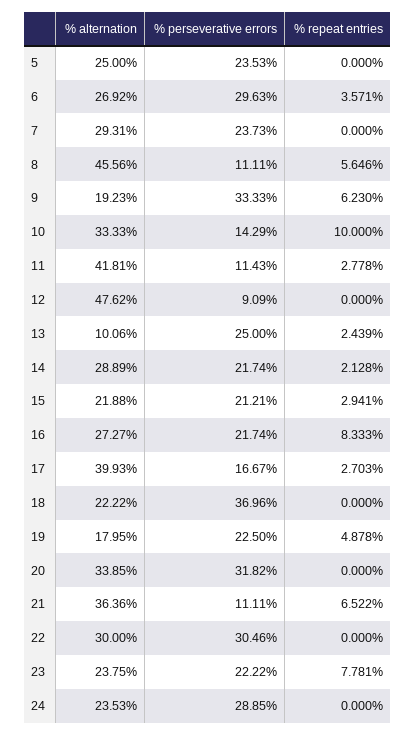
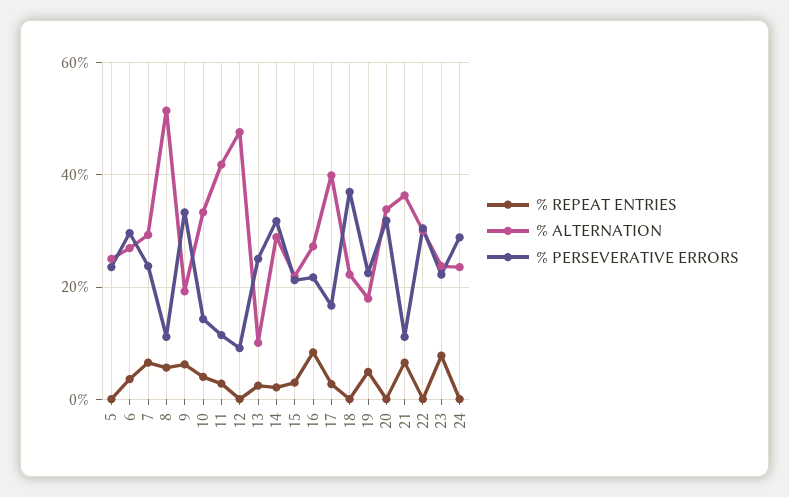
% repeat entries, 7: 0 -> 6
% alternation, 8: 45.56 -> 52
% repeat entries, 10: 10 -> 4
% perseverative errors, 14: 21.74 -> 32

